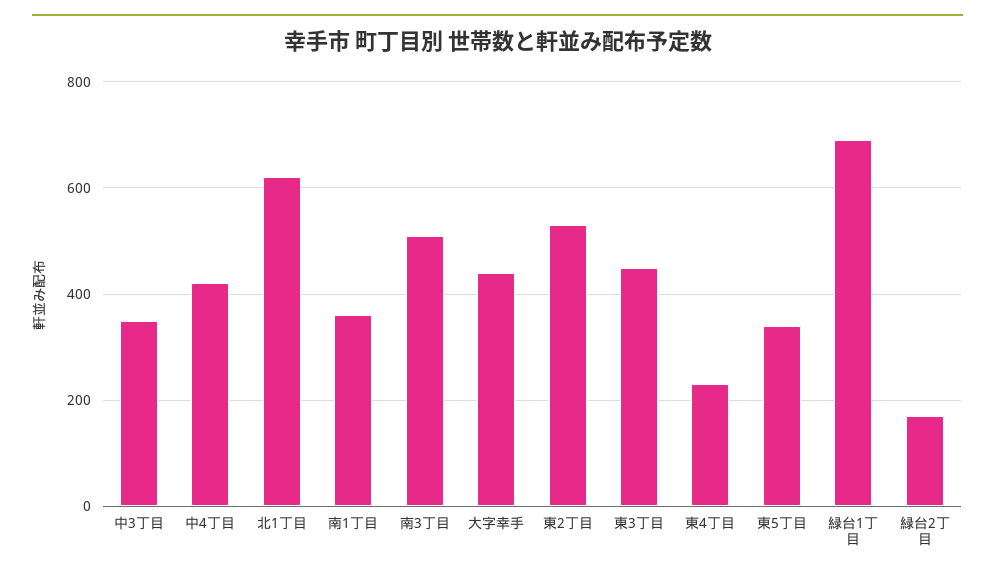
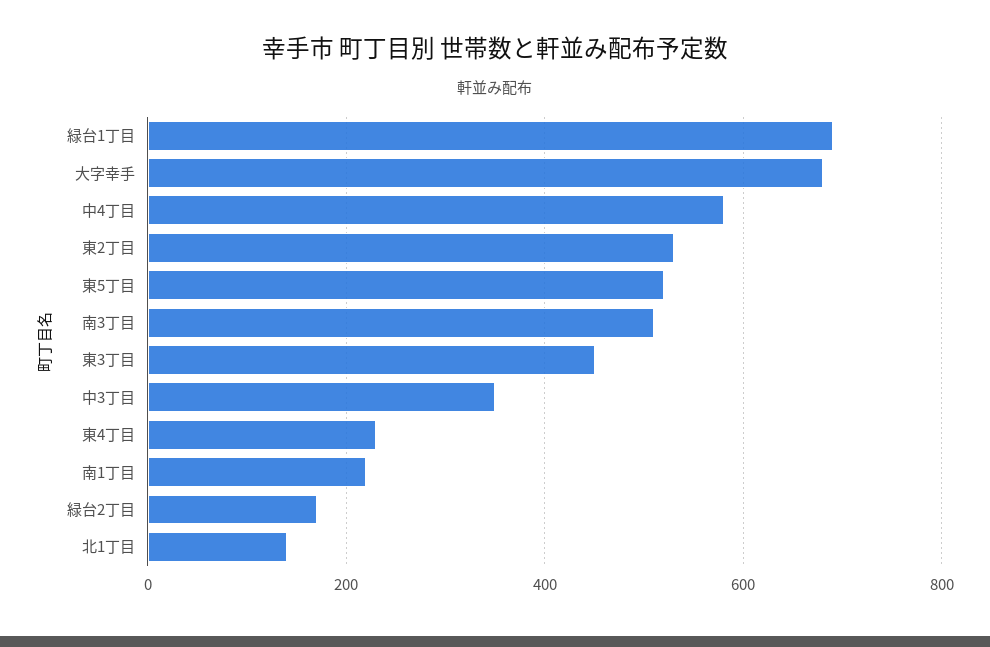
中4丁目: 420 -> 580
北1丁目: 620 -> 140
南1丁目: 360 -> 220
大字幸手: 440 -> 680
東5丁目: 340 -> 520

